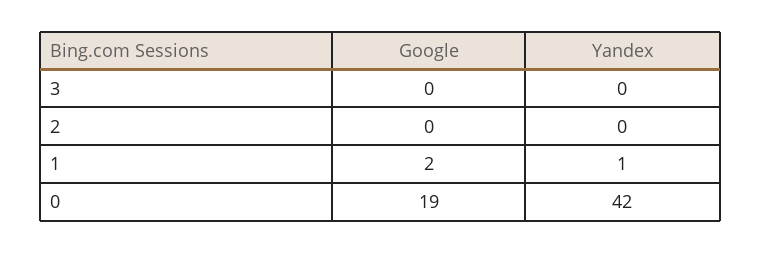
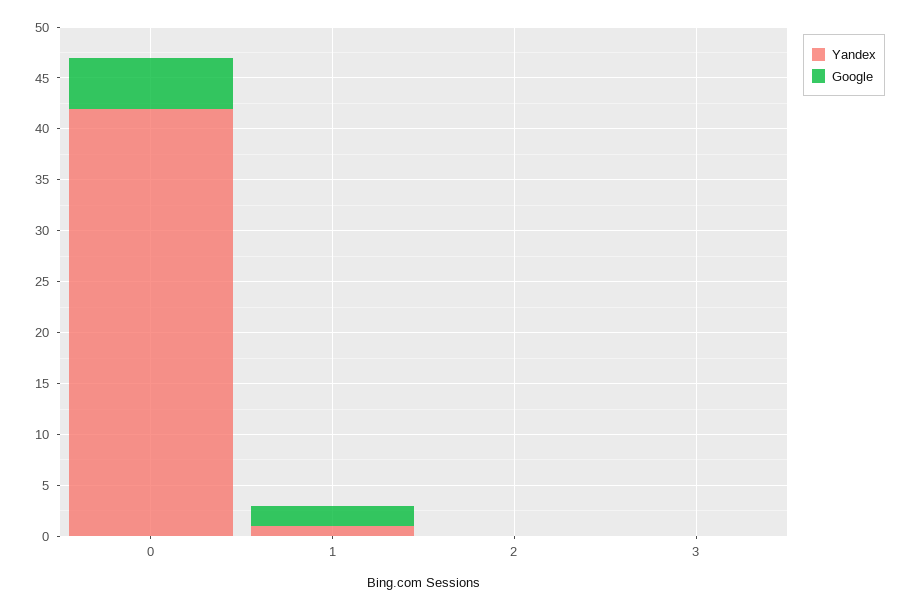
Google, 0: 19 -> 5

